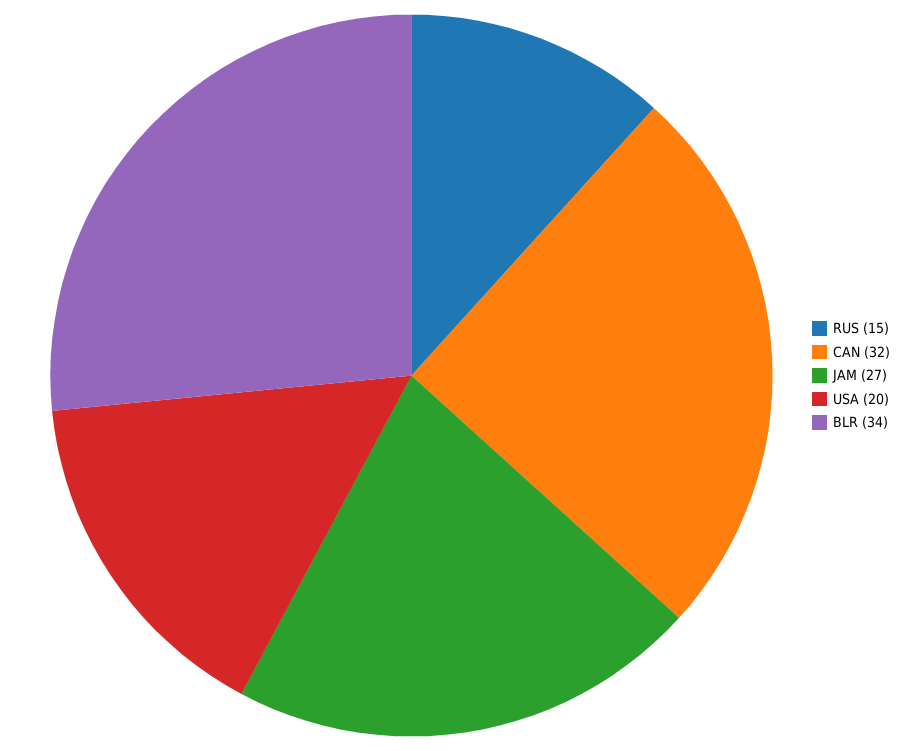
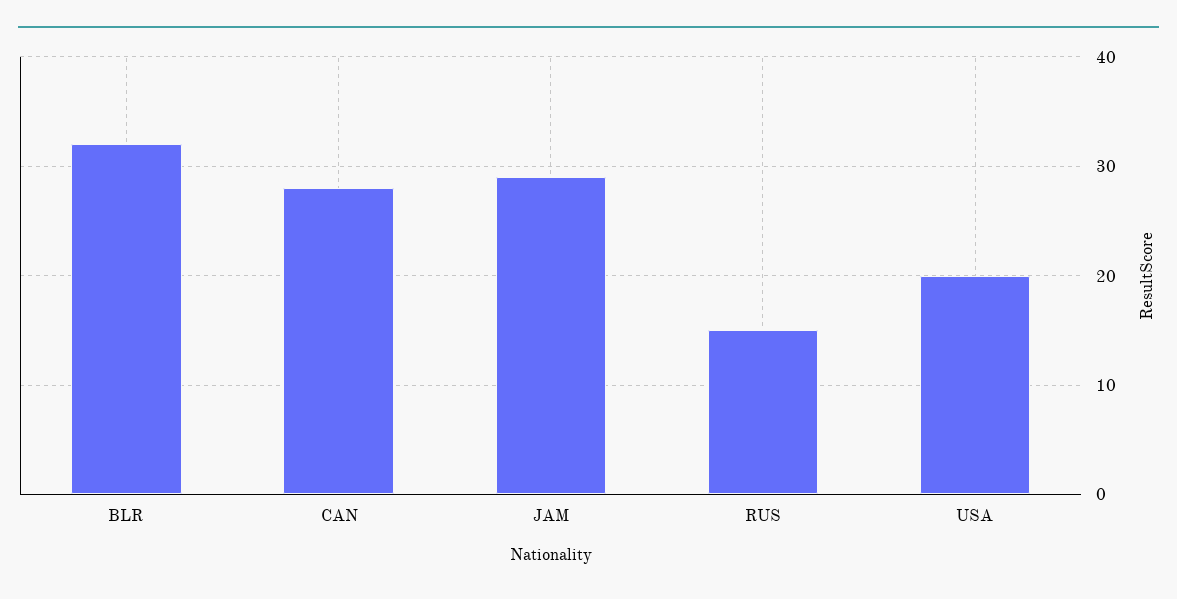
CAN: 32 -> 28
JAM: 27 -> 29
BLR: 34 -> 32

